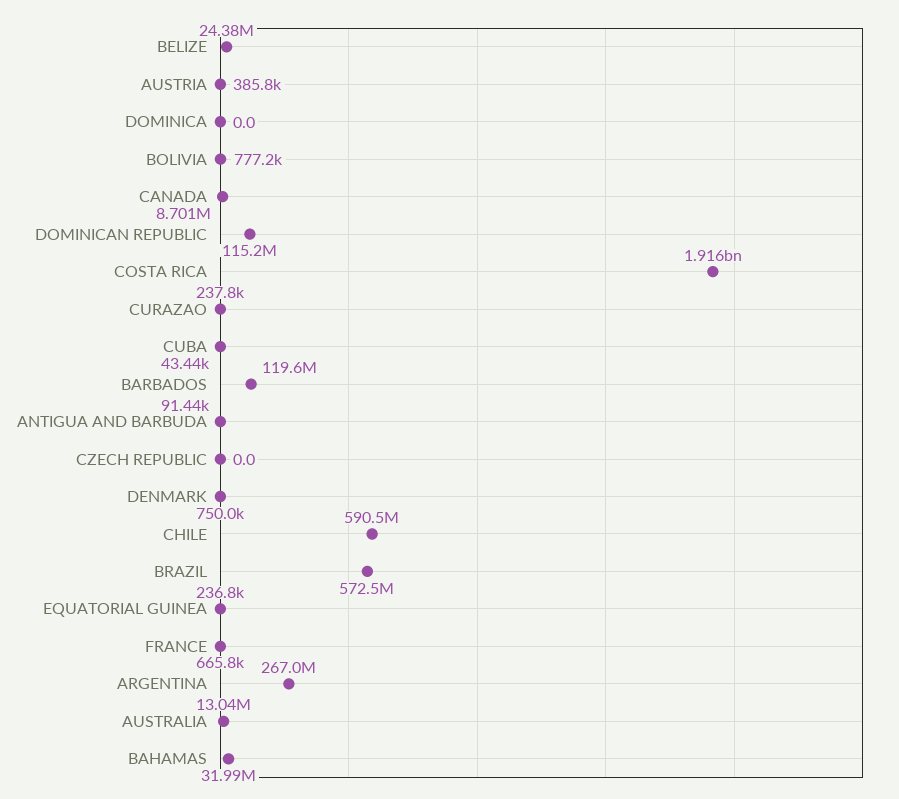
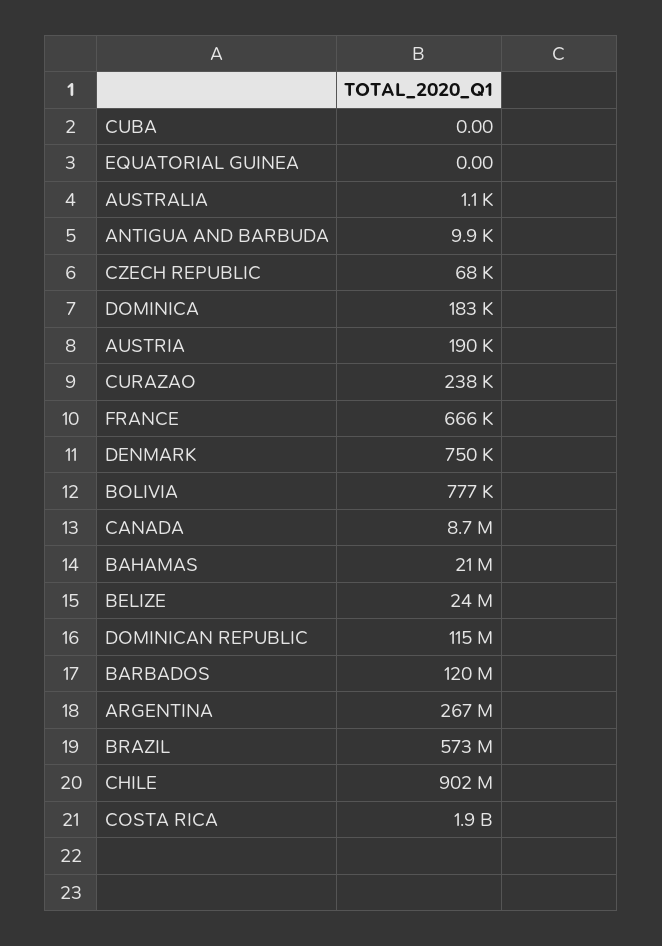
AUSTRIA: 385800 -> 190000
DOMINICA: 0 -> 183000
CUBA: 43440 -> 0
ANTIGUA AND BARBUDA: 91440 -> 9900
CZECH REPUBLIC: 0 -> 68000
CHILE: 590500000 -> 902000000
EQUATORIAL GUINEA: 236800 -> 0
AUSTRALIA: 13040000 -> 1100
BAHAMAS: 31990000 -> 21000000

